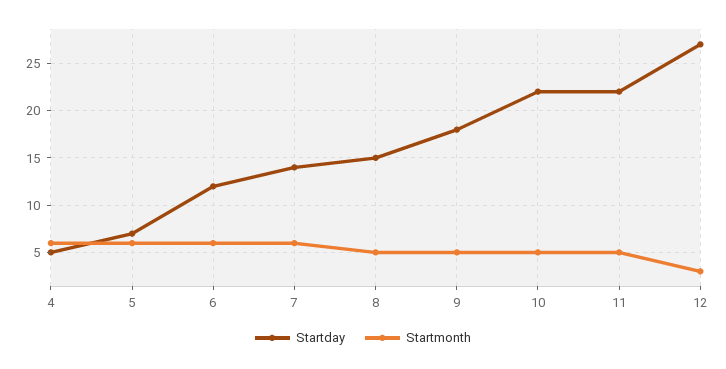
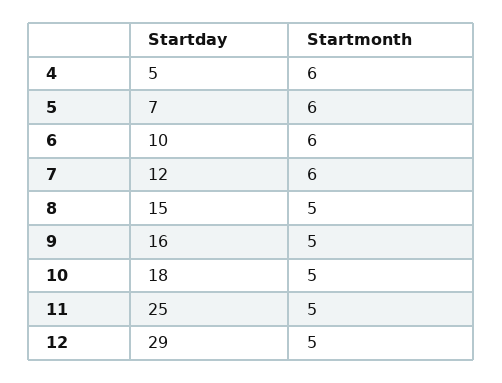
Startday, 6: 12 -> 10
Startday, 7: 14 -> 12
Startday, 9: 18 -> 16
Startday, 10: 22 -> 18
Startday, 11: 22 -> 25
Startday, 12: 27 -> 29
Startmonth, 12: 3 -> 5

